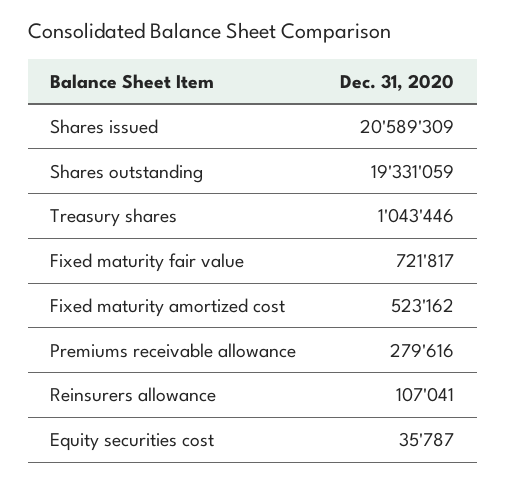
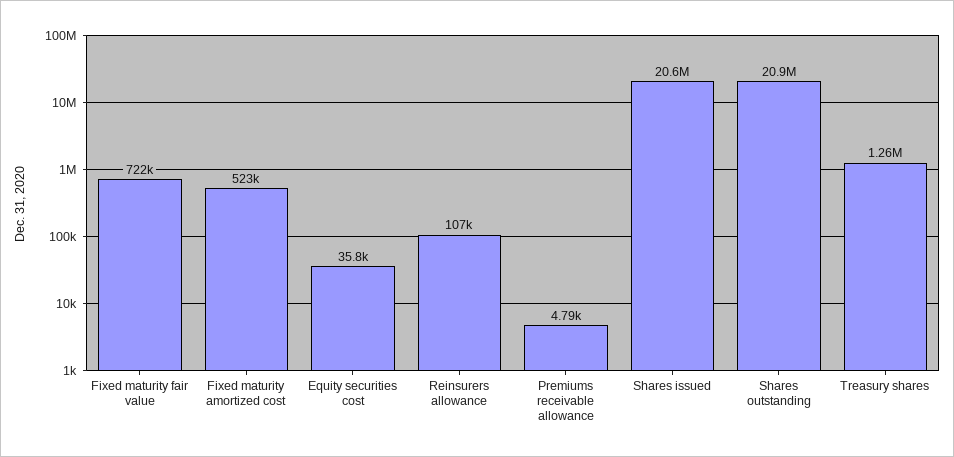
Shares outstanding: 19331059 -> 20900000
Treasury shares: 1043446 -> 1260000
Premiums receivable allowance: 279616 -> 4790

